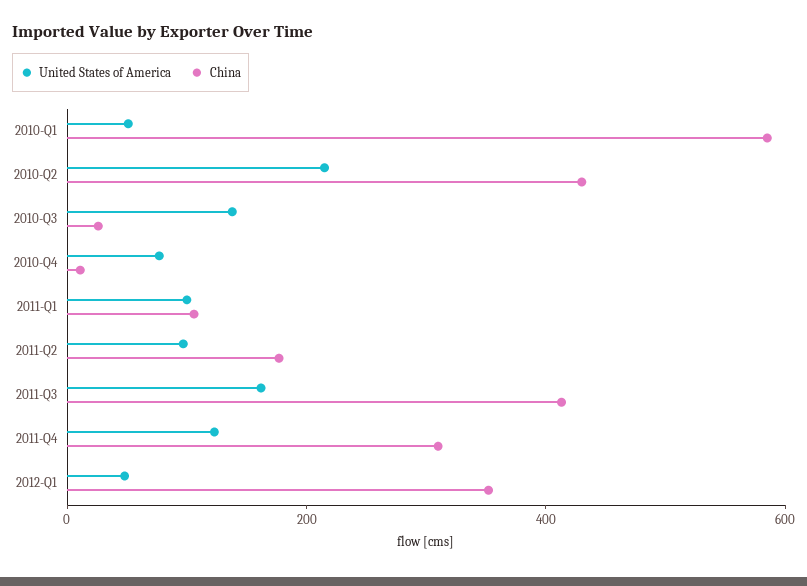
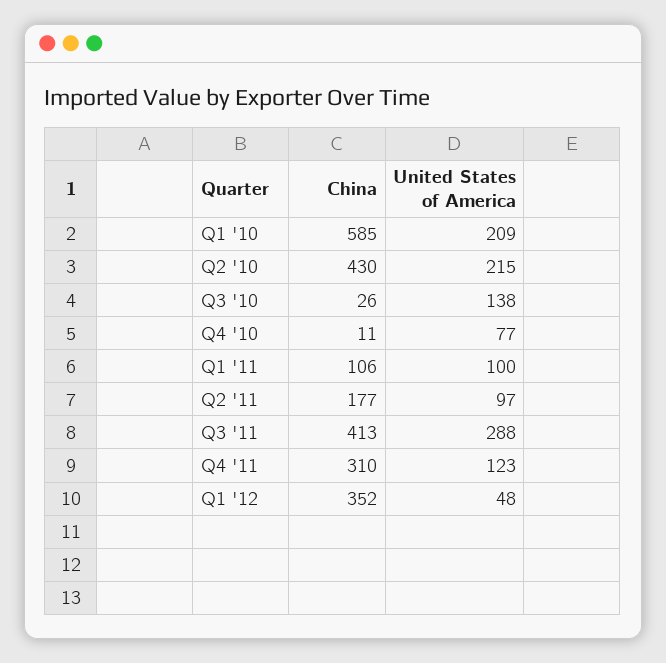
United States of America, 2010-Q1: 50 -> 209
United States of America, 2011-Q3: 150 -> 288

